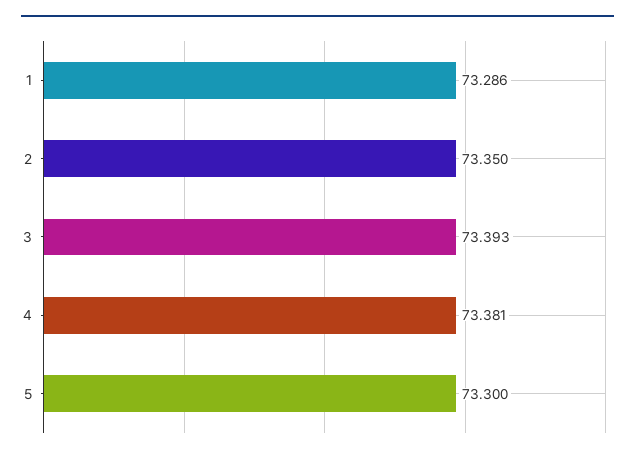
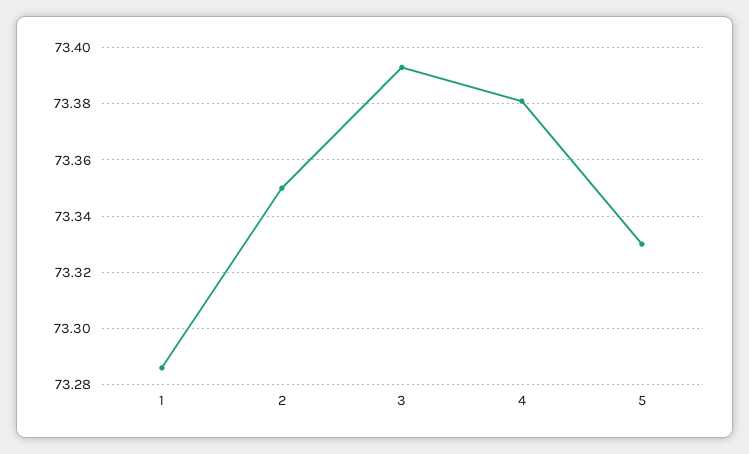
5: 73.3 -> 73.33

